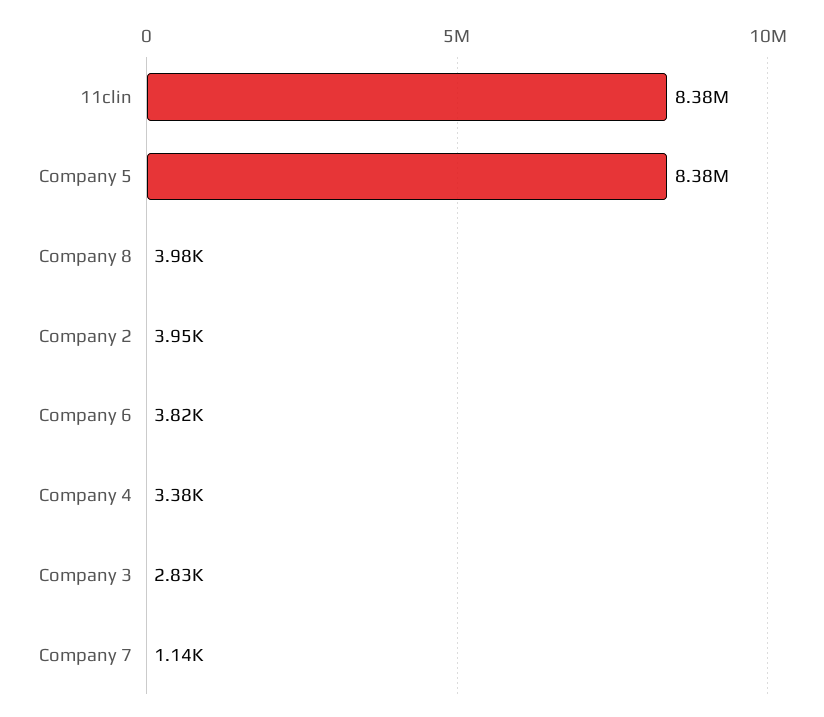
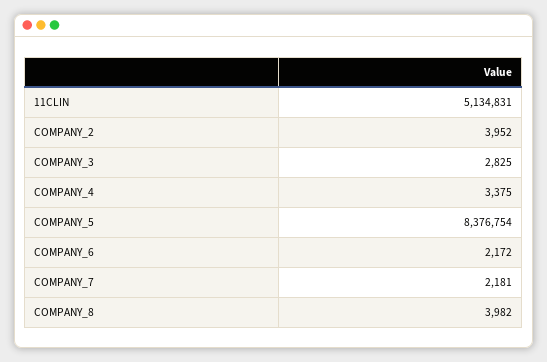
11clin: 8380000 -> 5134831
Company 6: 3820 -> 2172
Company 7: 1140 -> 2181

